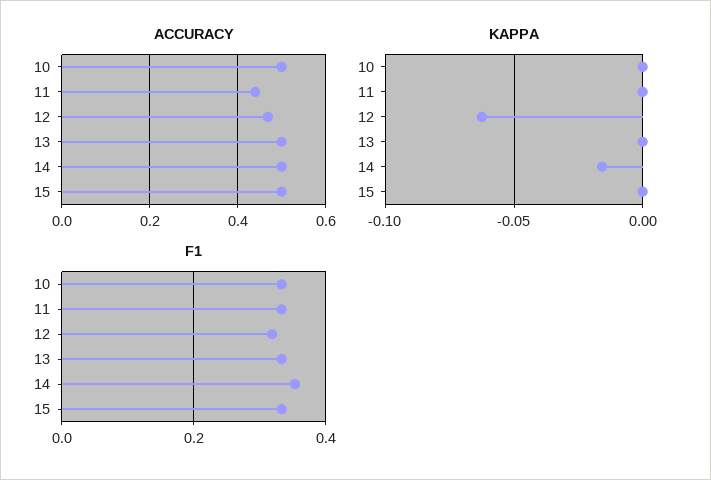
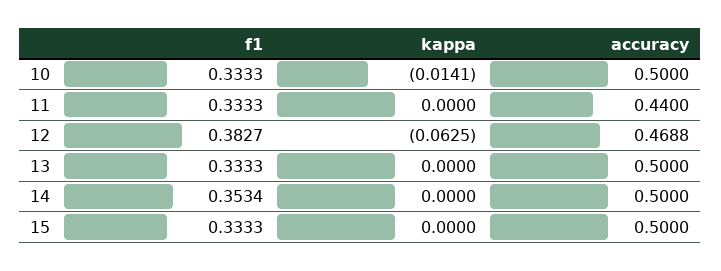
KAPPA, 10: 0 -> -0.0141
KAPPA, 14: -0.015 -> 0
F1, 12: 0.32 -> 0.3827

